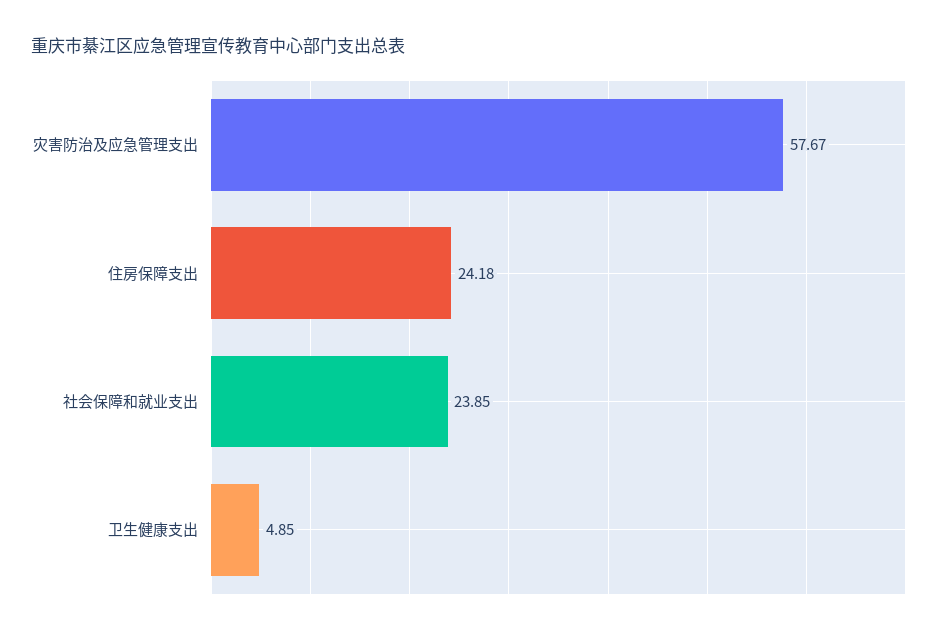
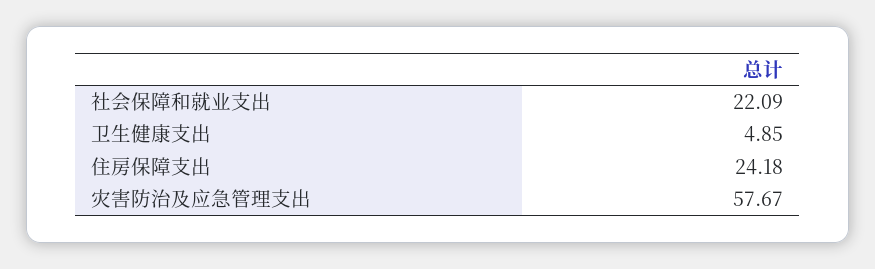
社会保障和就业支出: 23.85 -> 22.09

